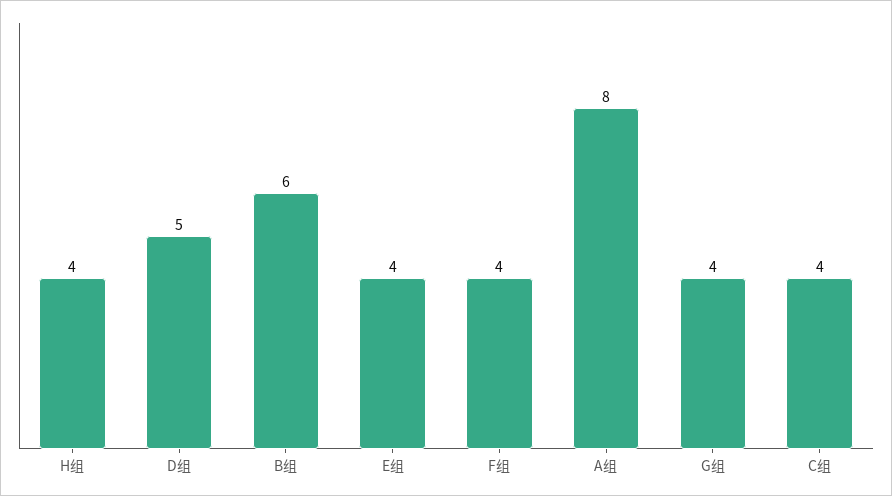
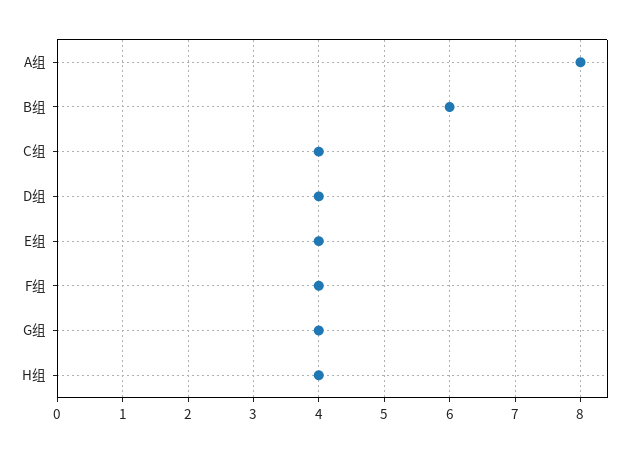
D组: 5 -> 4

